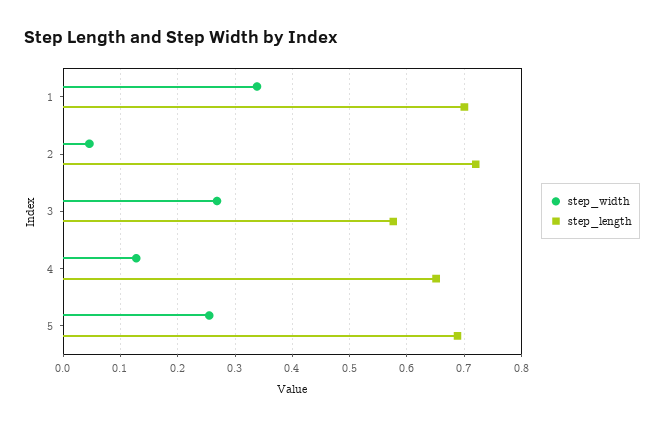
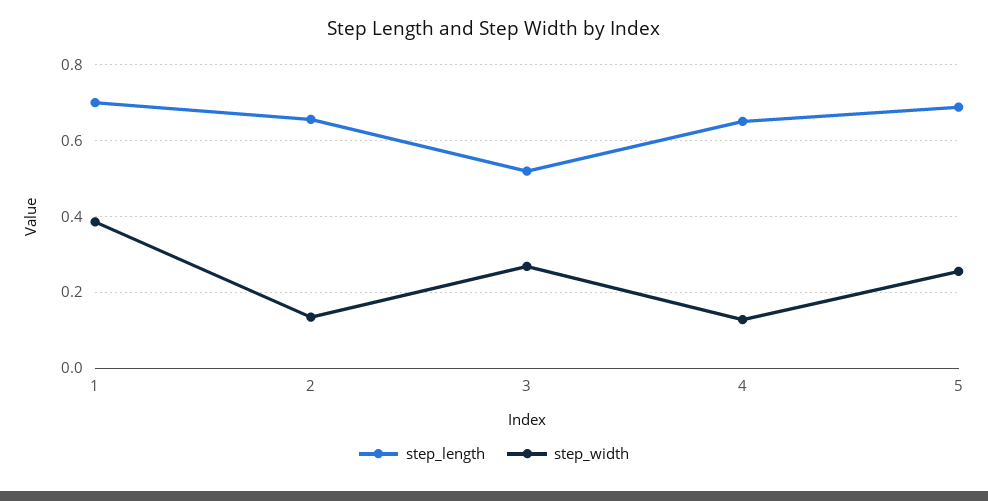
step_width, 1: 0.34 -> 0.38
step_width, 2: 0.04 -> 0.14
step_length, 2: 0.72 -> 0.66
step_length, 3: 0.58 -> 0.52

